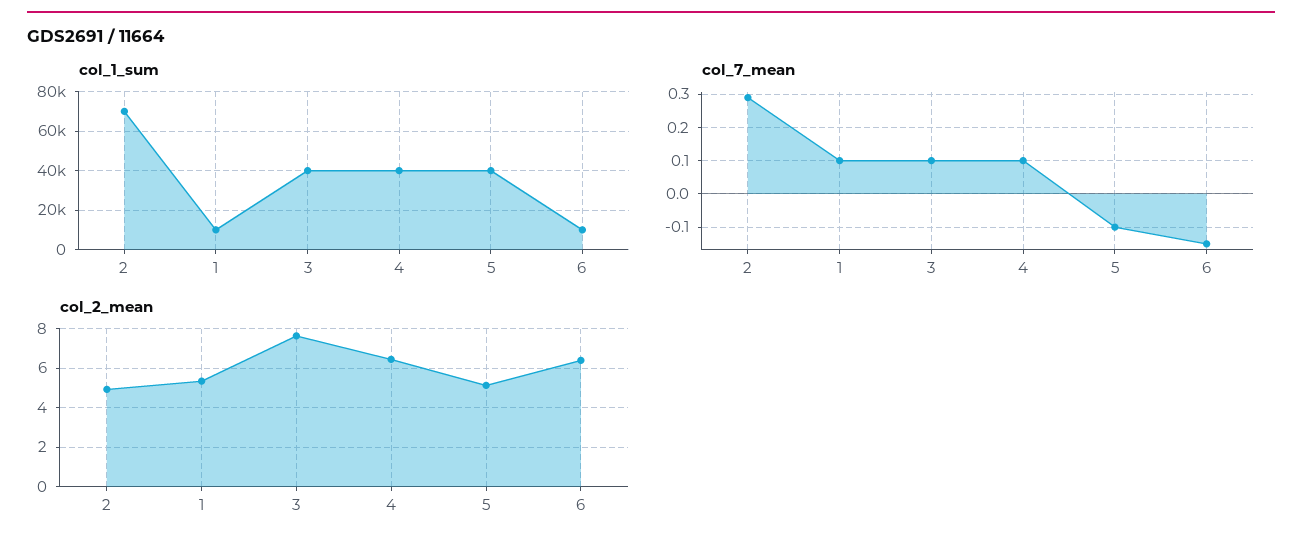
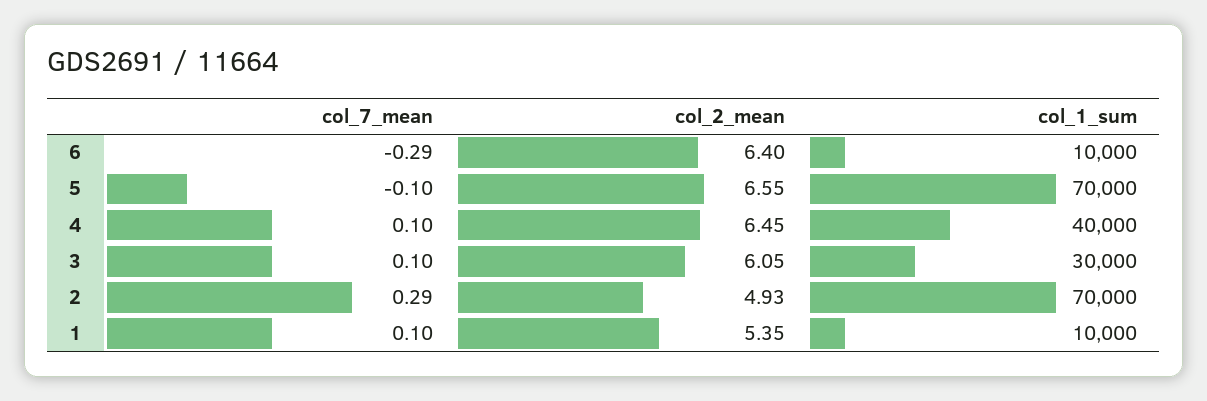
col_1_sum, 3: 40000 -> 30000
col_1_sum, 5: 40000 -> 70000
col_7_mean, 6: -0.15 -> -0.29
col_2_mean, 3: 7.5 -> 6.05
col_2_mean, 5: 5 -> 6.55

